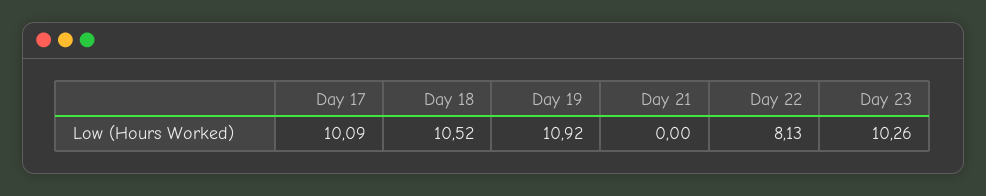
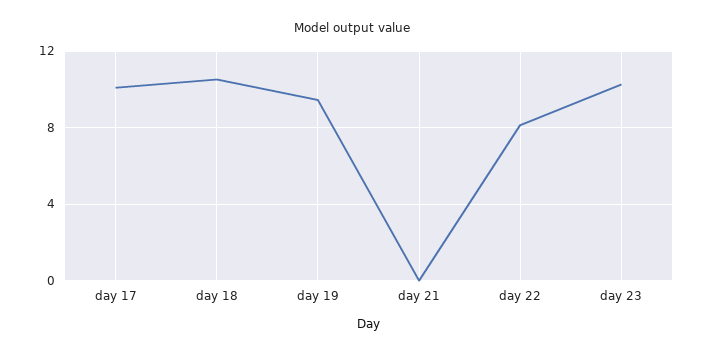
Day 19: 10.92 -> 9.5

